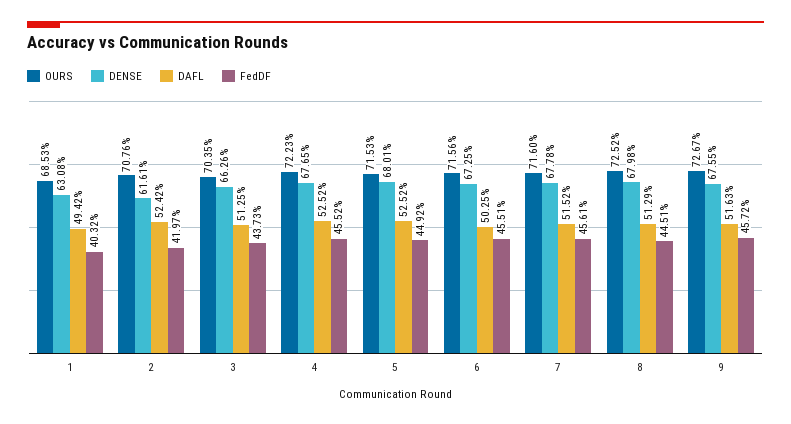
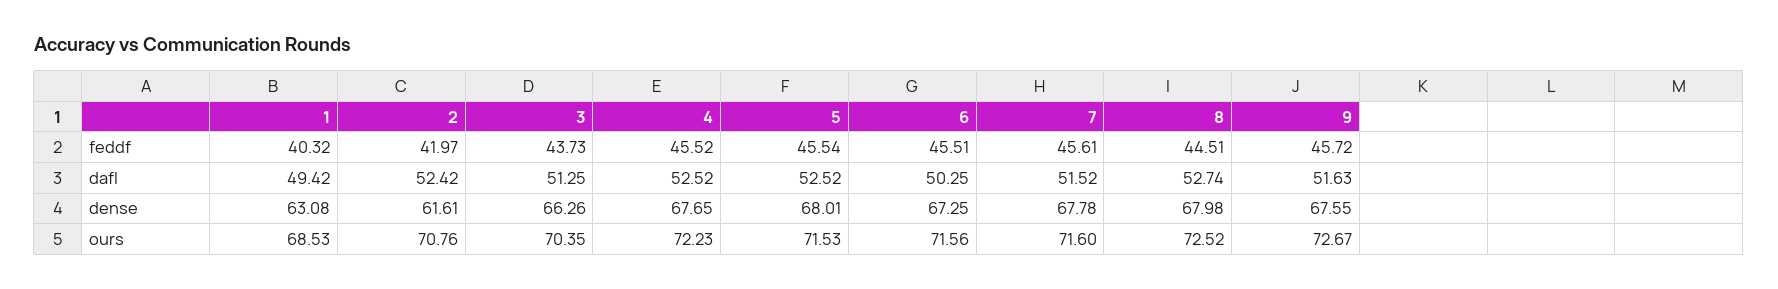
FedDF, 5: 44.92 -> 45.54
DAFL, 8: 51.29 -> 52.74

